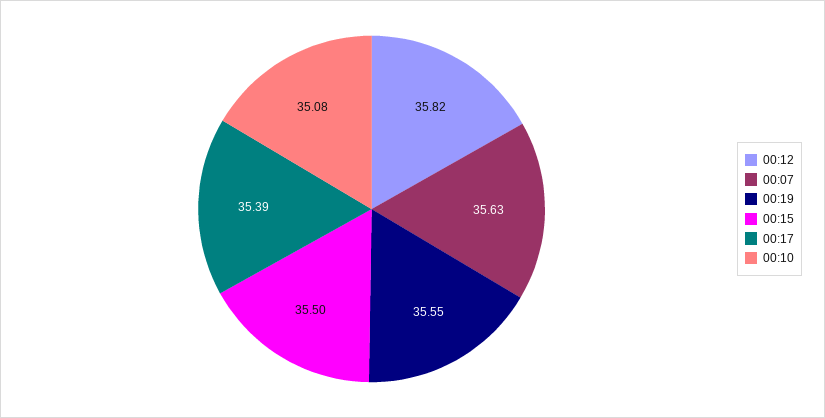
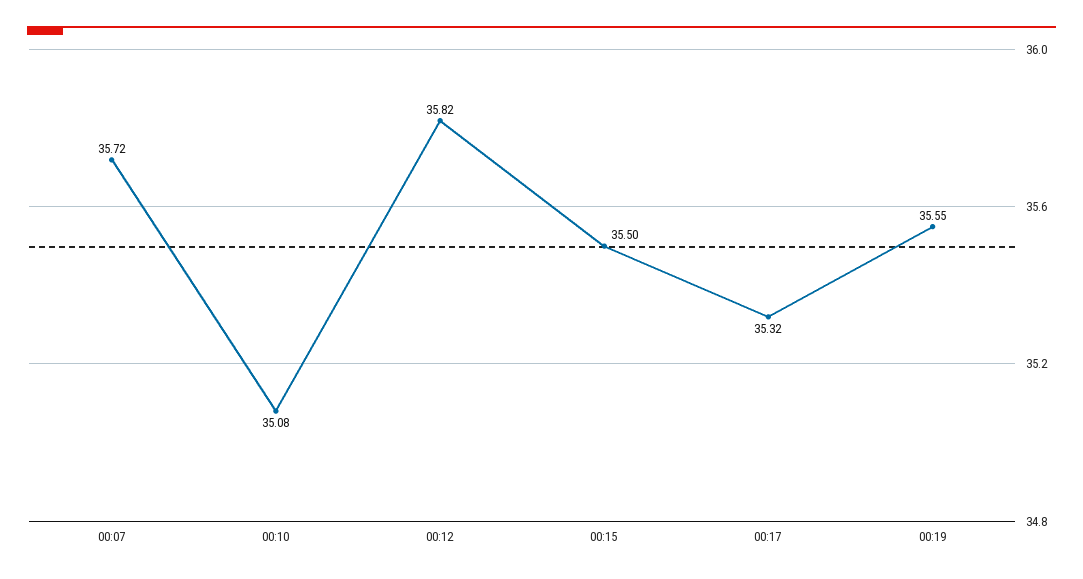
00:07: 35.63 -> 35.72
00:17: 35.39 -> 35.32

